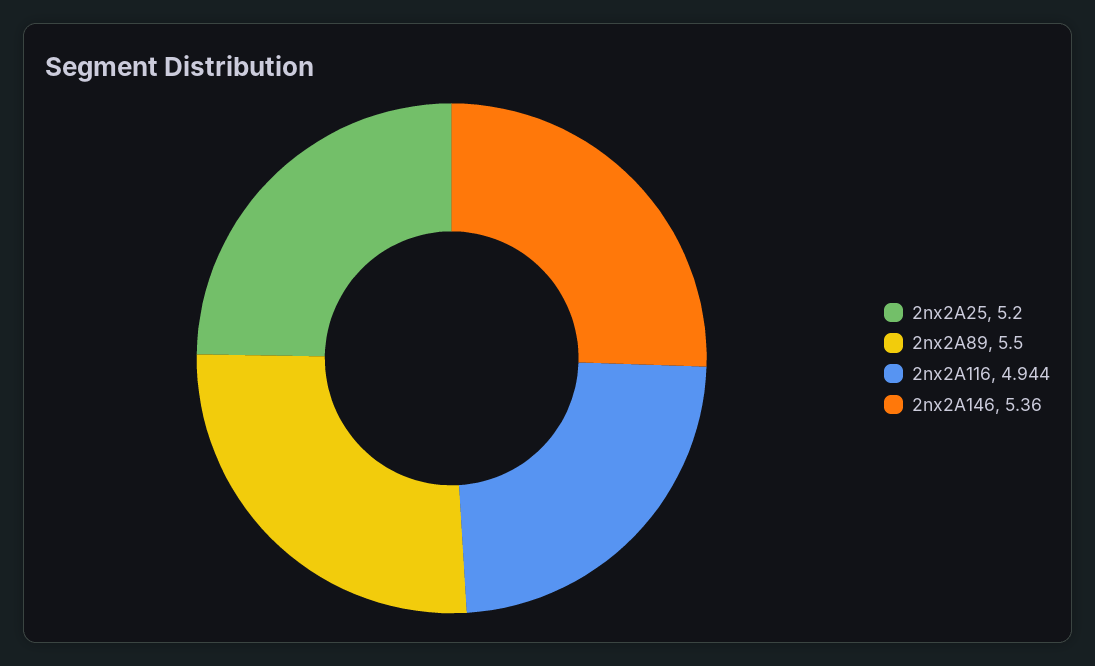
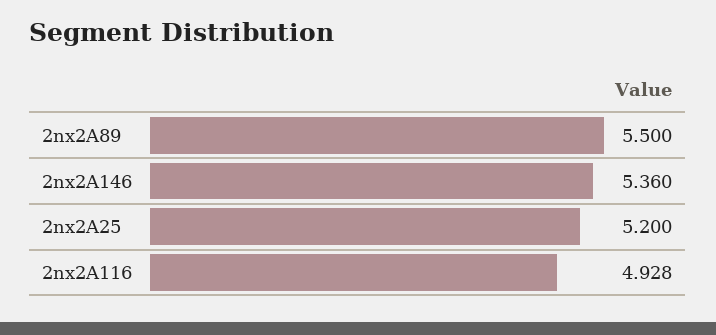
2nx2A116: 4.944 -> 4.928

